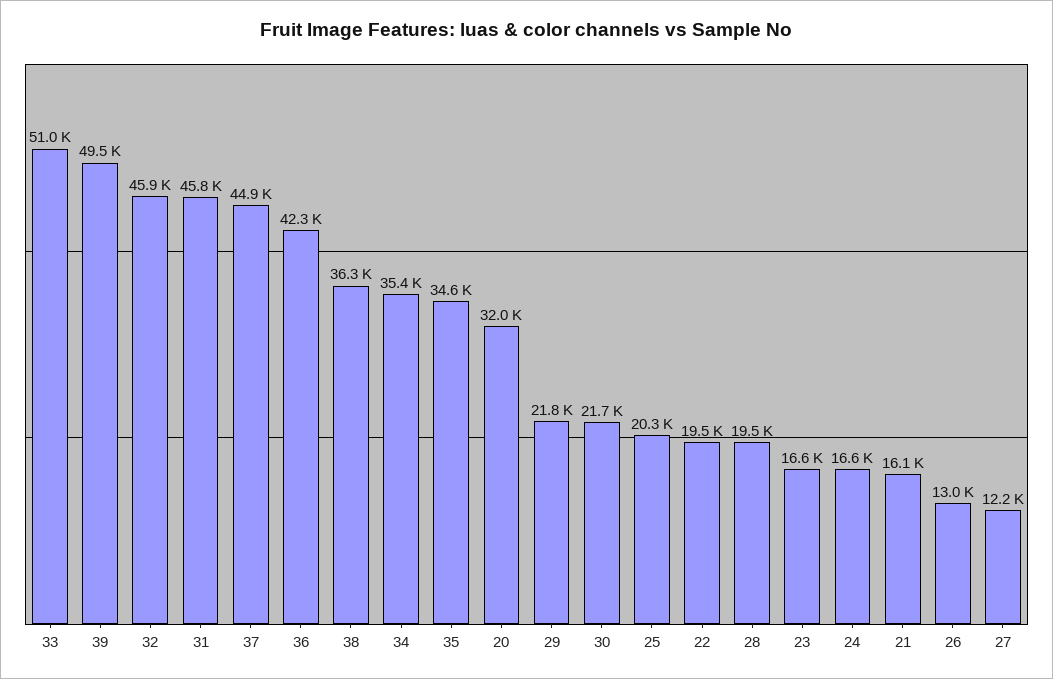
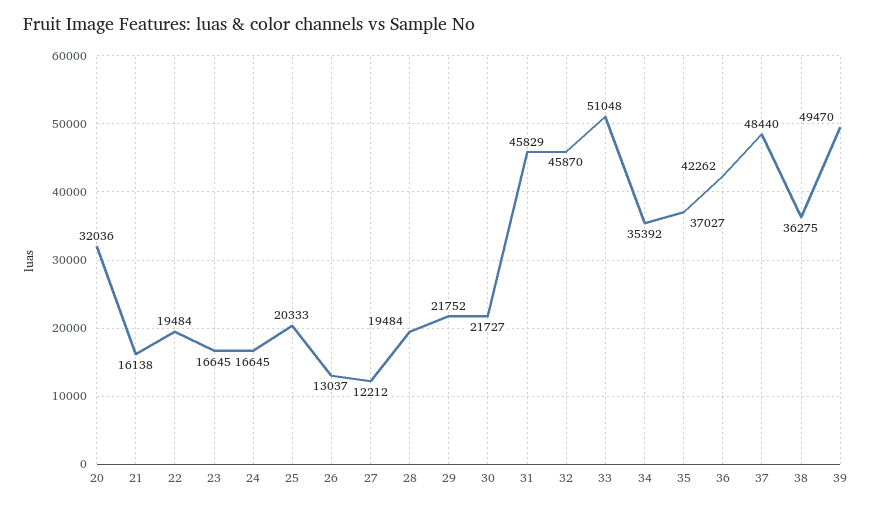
37: 44900 -> 48440
35: 34600 -> 37027

